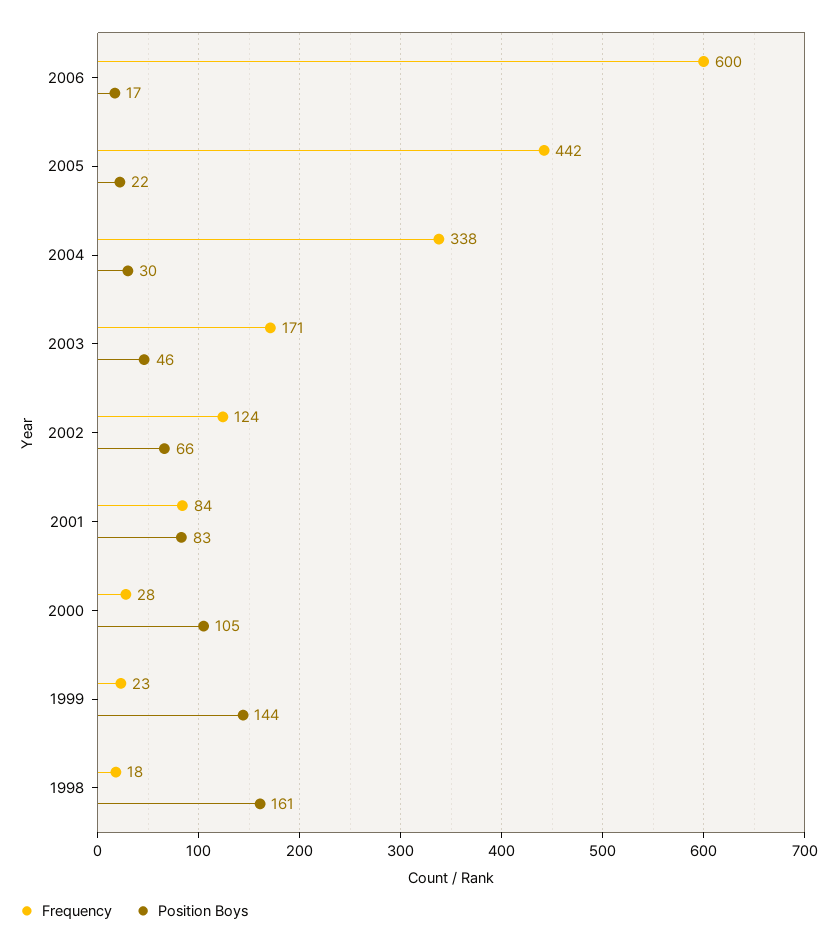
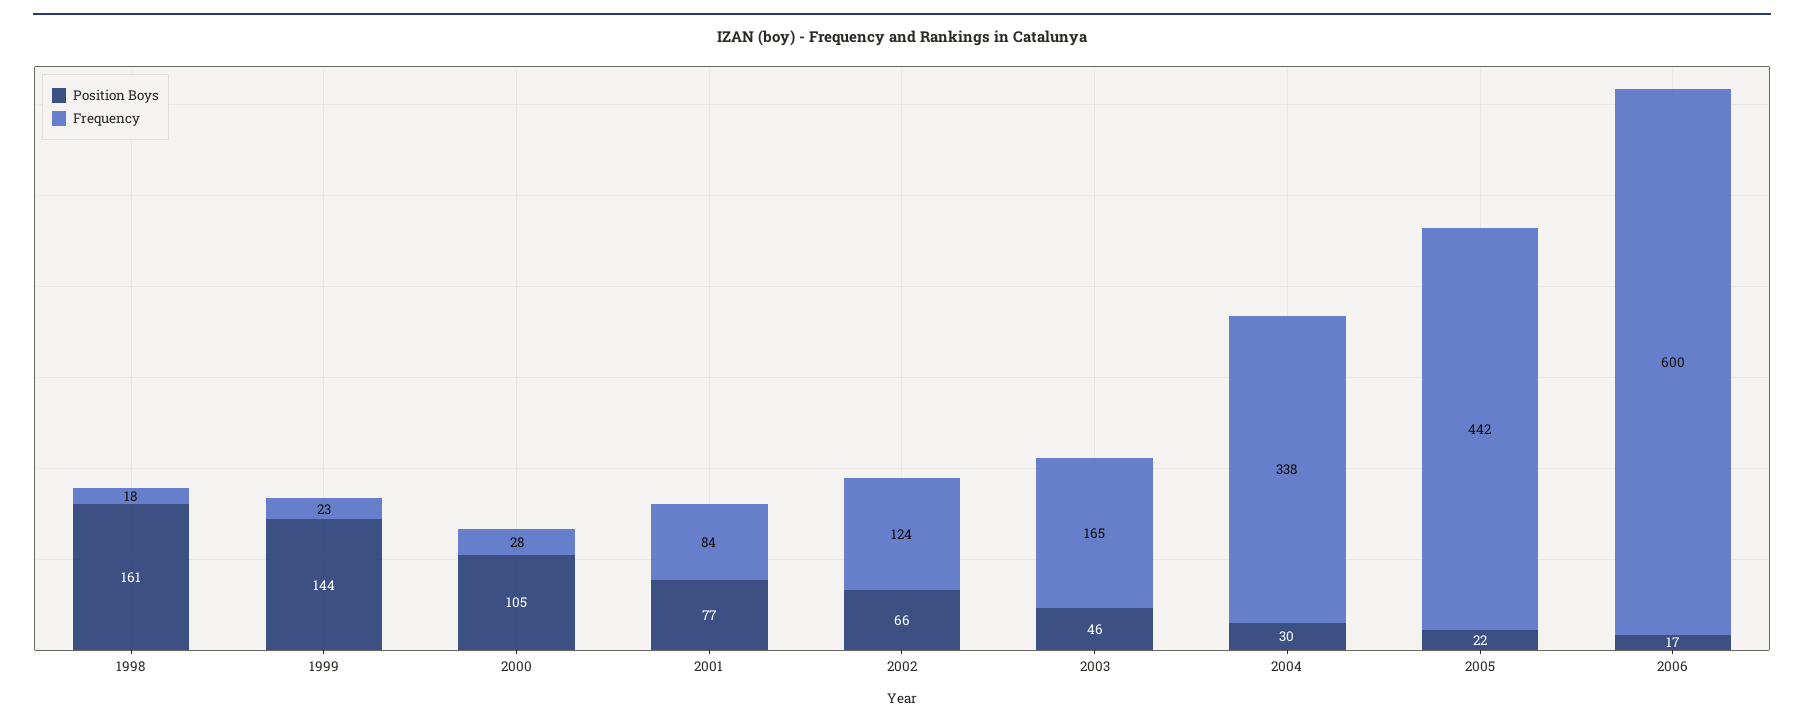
Frequency, 2003: 171 -> 165
Position Boys, 2001: 83 -> 77

